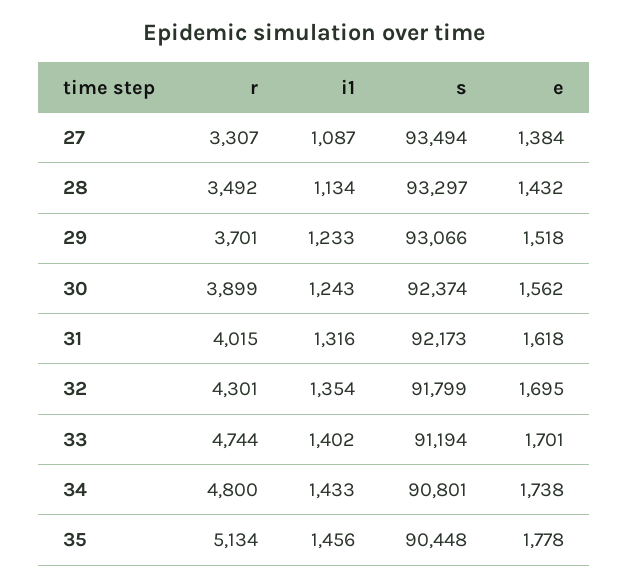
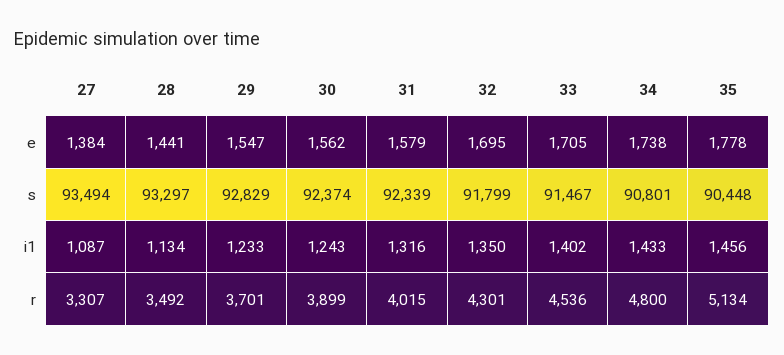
e, 28: 1432 -> 1441
s, 29: 93066 -> 92829
e, 29: 1518 -> 1547
s, 31: 92173 -> 92339
e, 31: 1618 -> 1579
i1, 32: 1354 -> 1350
r, 33: 4744 -> 4536
s, 33: 91194 -> 91467
e, 33: 1701 -> 1705

